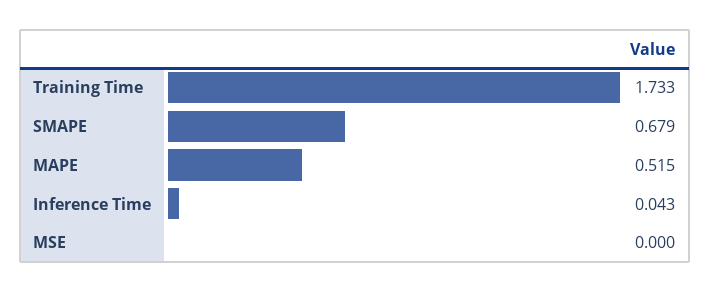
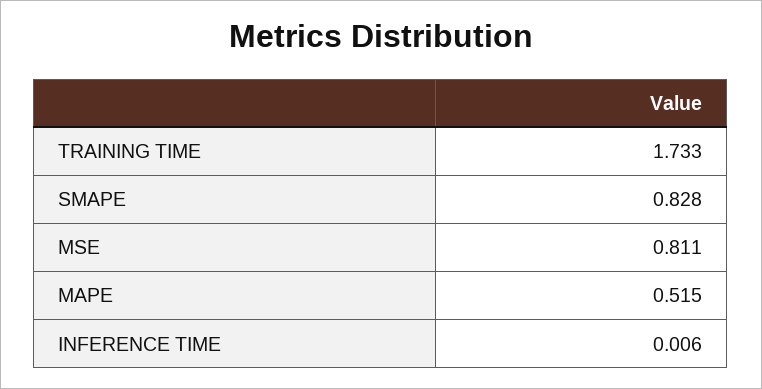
SMAPE: 0.679 -> 0.828
Inference Time: 0.043 -> 0.006
MSE: 0 -> 0.811

